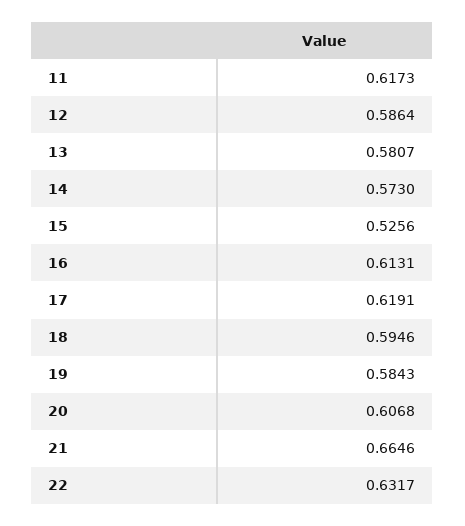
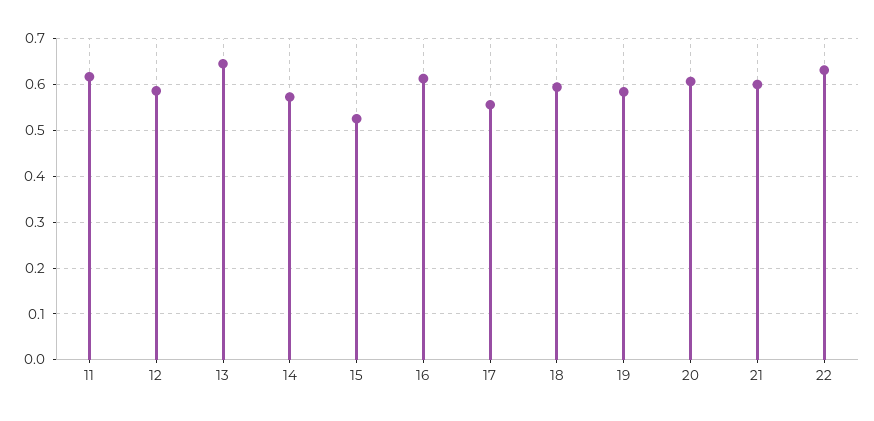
13: 0.5807 -> 0.64
17: 0.6191 -> 0.56
21: 0.6646 -> 0.6

